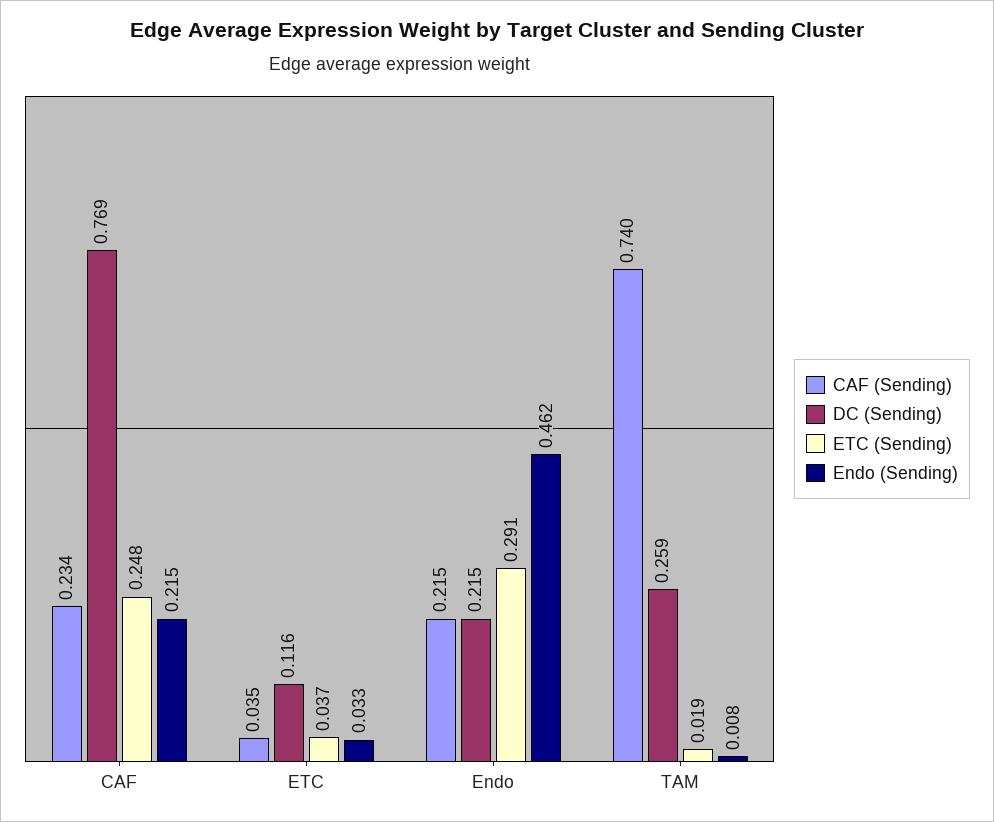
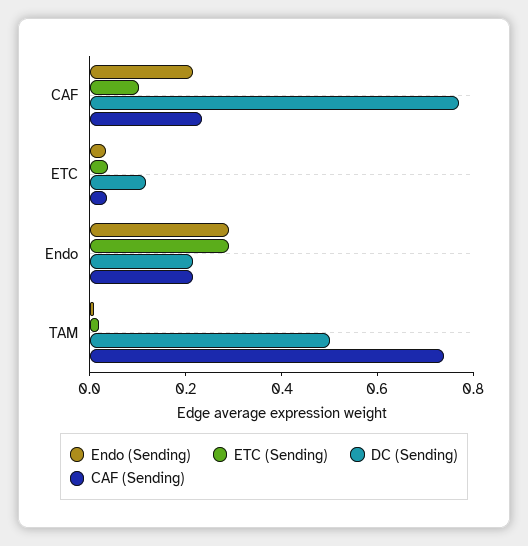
ETC (Sending), CAF: 0.248 -> 0.1
Endo (Sending), Endo: 0.462 -> 0.3
DC (Sending), TAM: 0.259 -> 0.5

